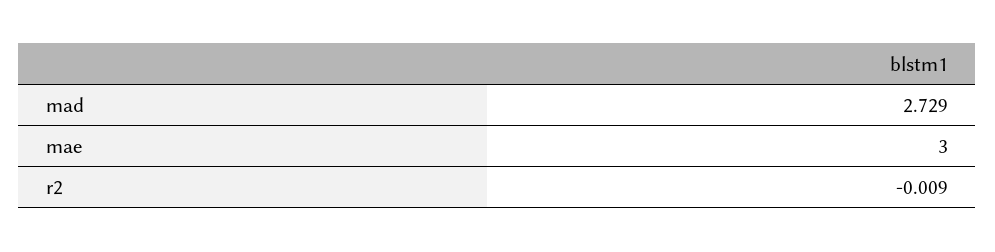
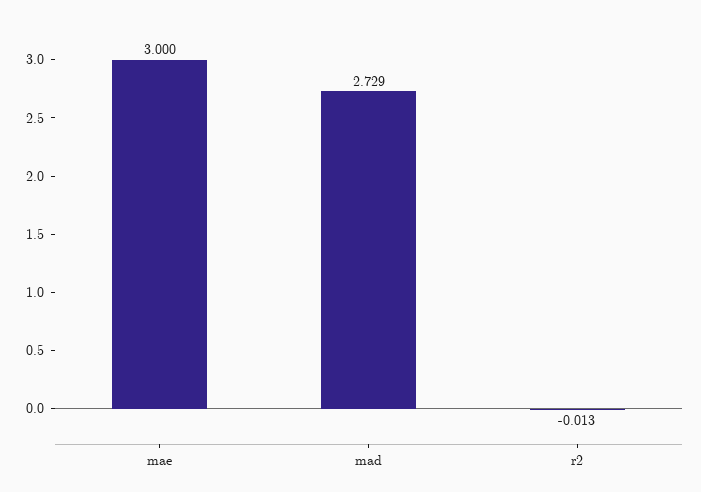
r2: -0.009 -> -0.013

